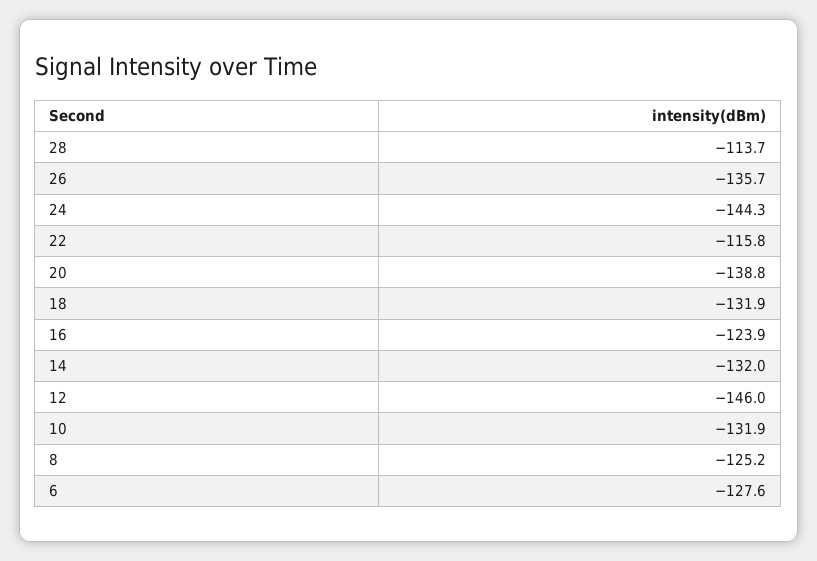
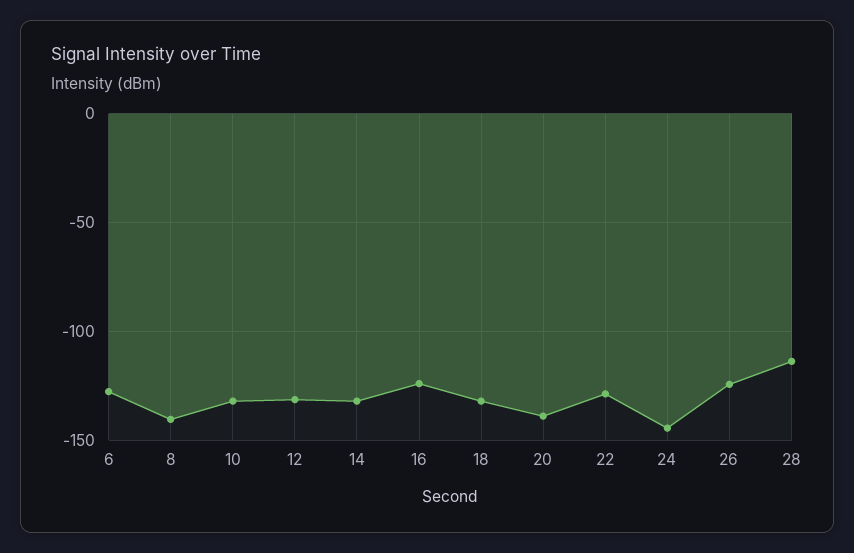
26: -135.7 -> -125
22: -115.8 -> -130
12: -146 -> -130
8: -125.2 -> -140

